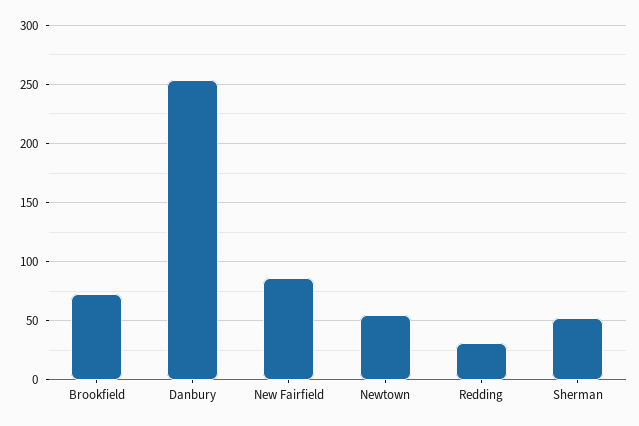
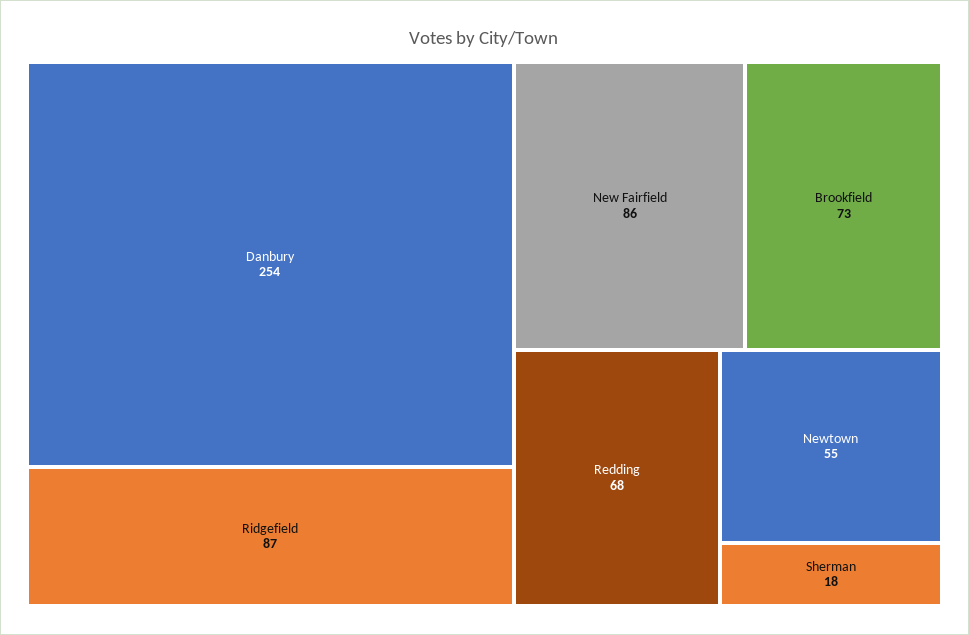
Redding: 30 -> 68
Sherman: 50 -> 18
Ridgefield: none -> 87

